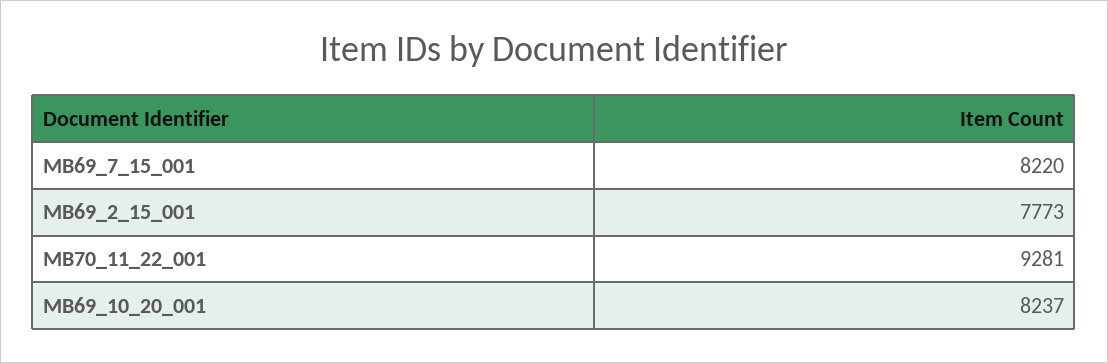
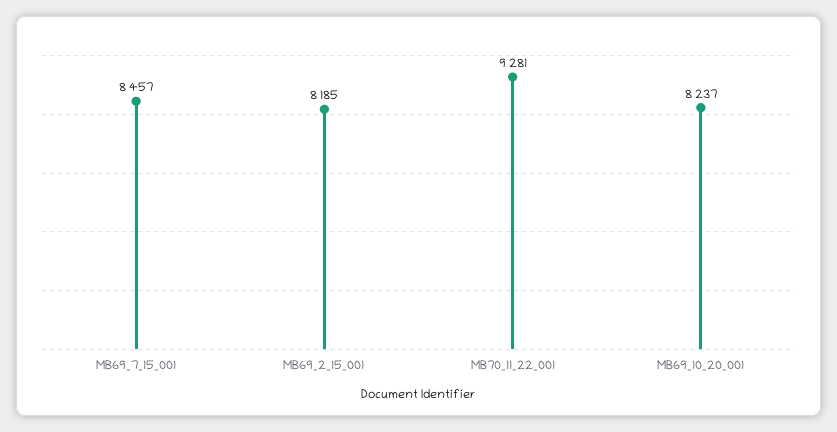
MB69_7_15_001: 8220 -> 8457
MB69_2_15_001: 7773 -> 8185

